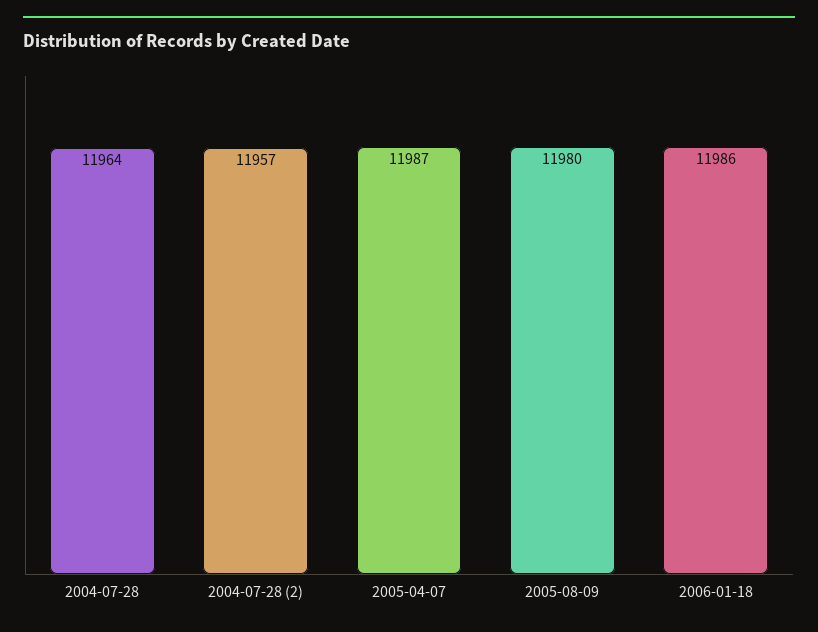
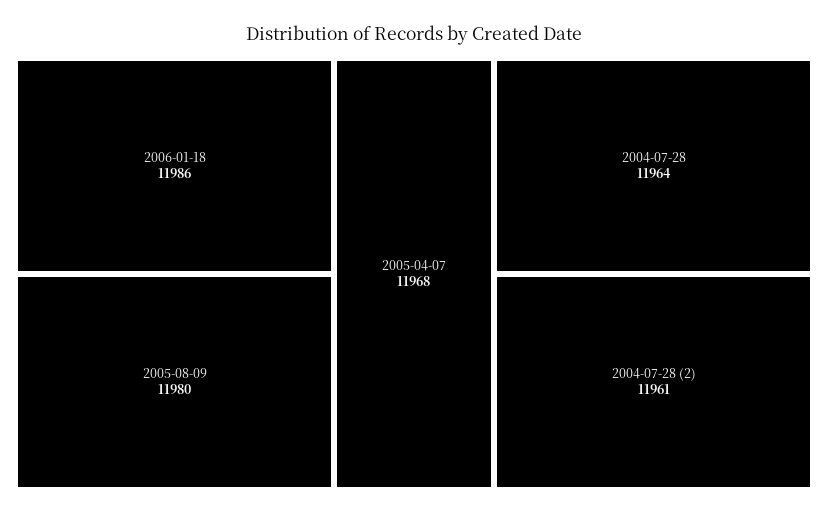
2004-07-28 (2): 11957 -> 11961
2005-04-07: 11987 -> 11968

